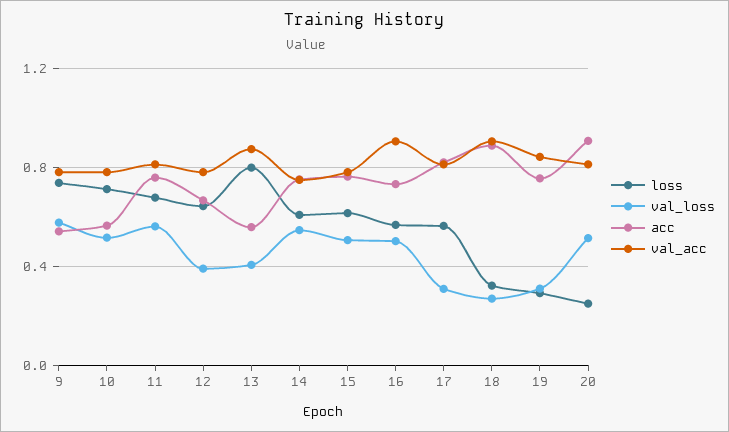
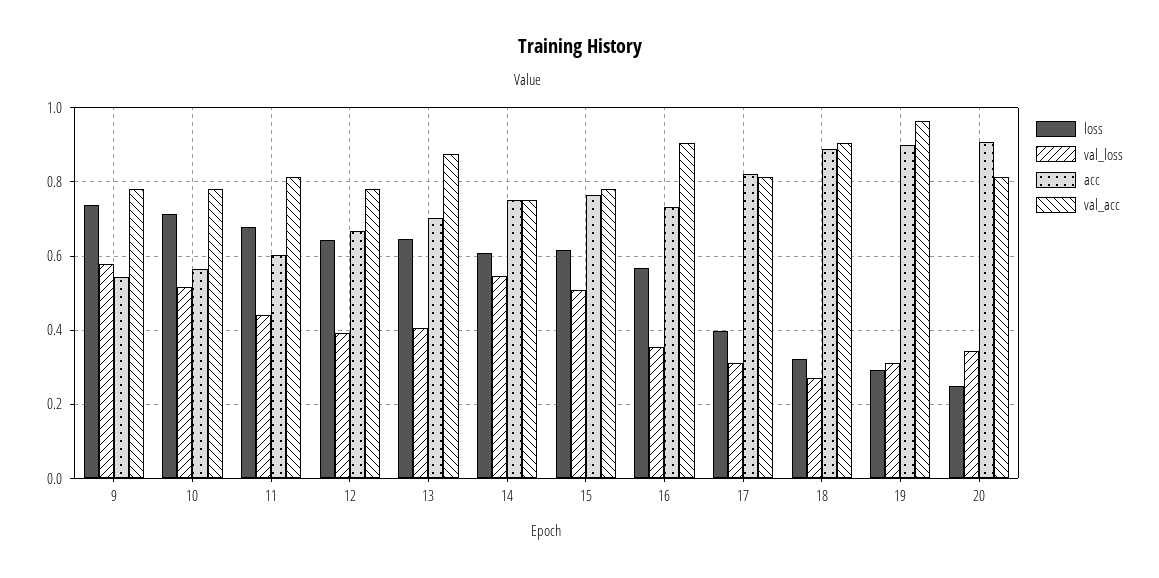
val_loss, 11: 0.55 -> 0.44
acc, 11: 0.75 -> 0.6
loss, 13: 0.8 -> 0.64
acc, 13: 0.55 -> 0.7
val_loss, 16: 0.5 -> 0.36
loss, 17: 0.55 -> 0.4
acc, 19: 0.75 -> 0.9
val_acc, 19: 0.85 -> 0.96
val_loss, 20: 0.5 -> 0.34

